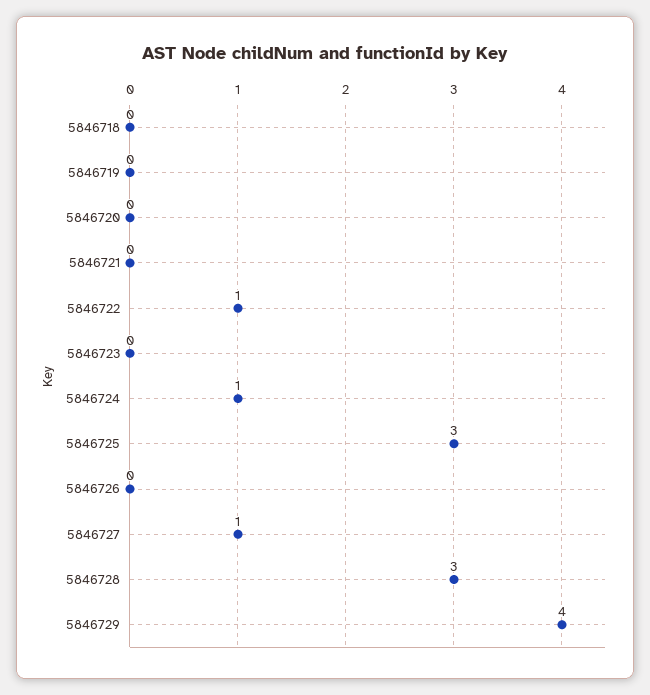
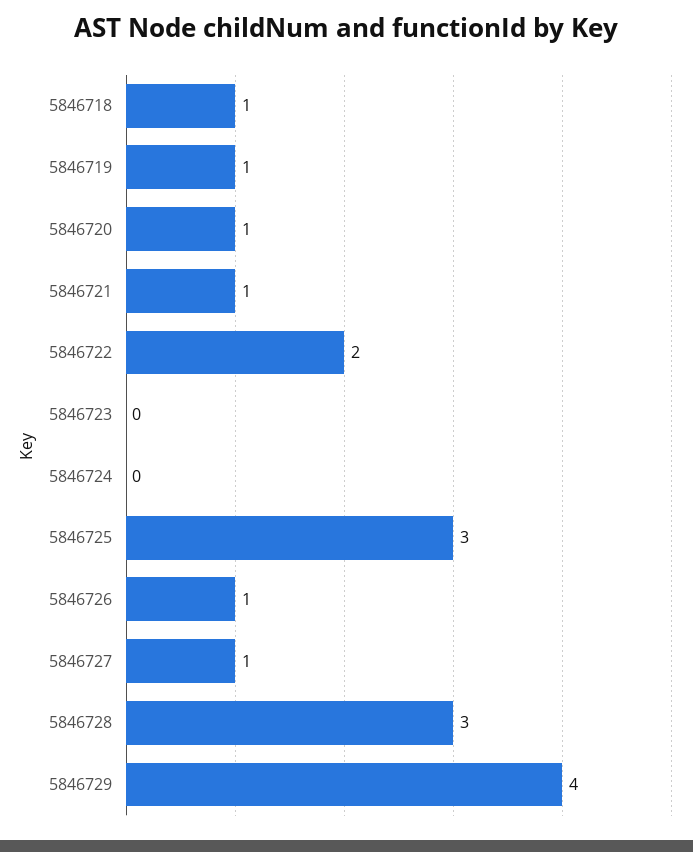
5846718: 0 -> 1
5846719: 0 -> 1
5846720: 0 -> 1
5846721: 0 -> 1
5846722: 1 -> 2
5846724: 1 -> 0
5846726: 0 -> 1

